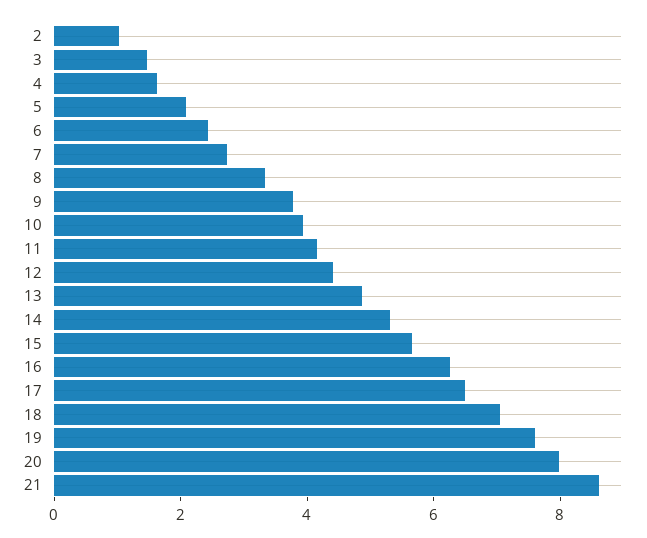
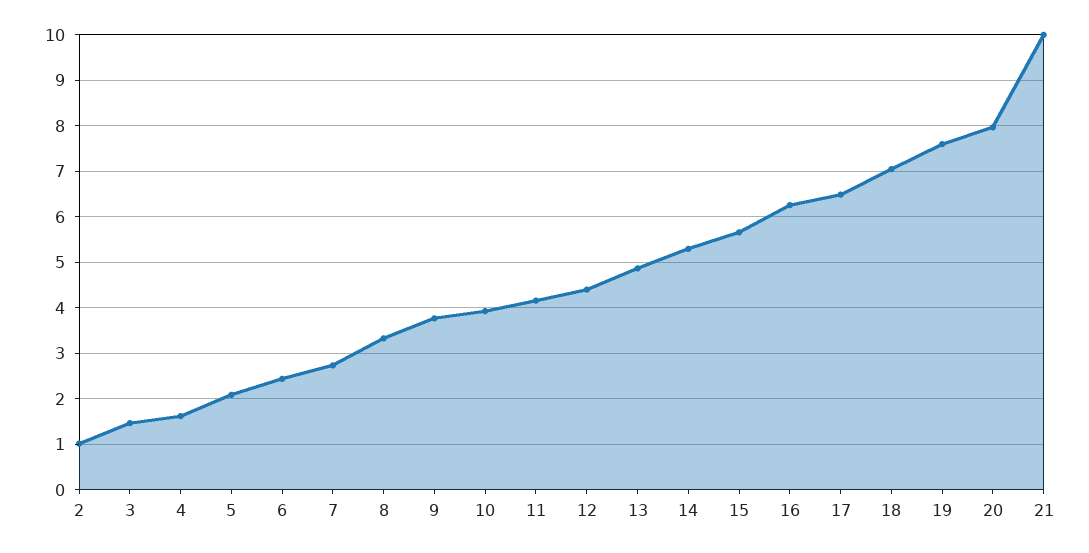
21: 8.5 -> 10

